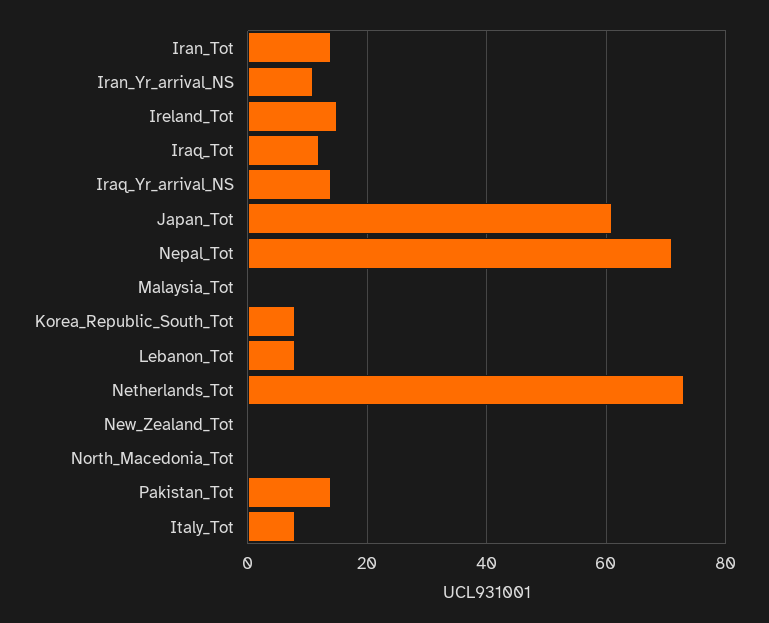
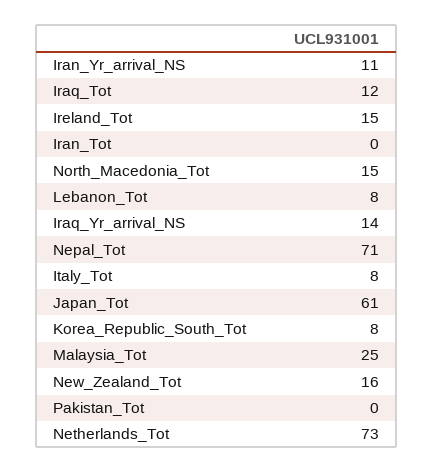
Iran_Tot: 15 -> 0
Malaysia_Tot: 0 -> 25
New_Zealand_Tot: 0 -> 16
North_Macedonia_Tot: 0 -> 15
Pakistan_Tot: 15 -> 0

